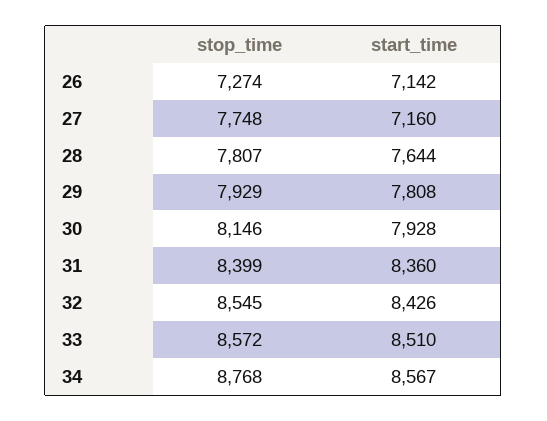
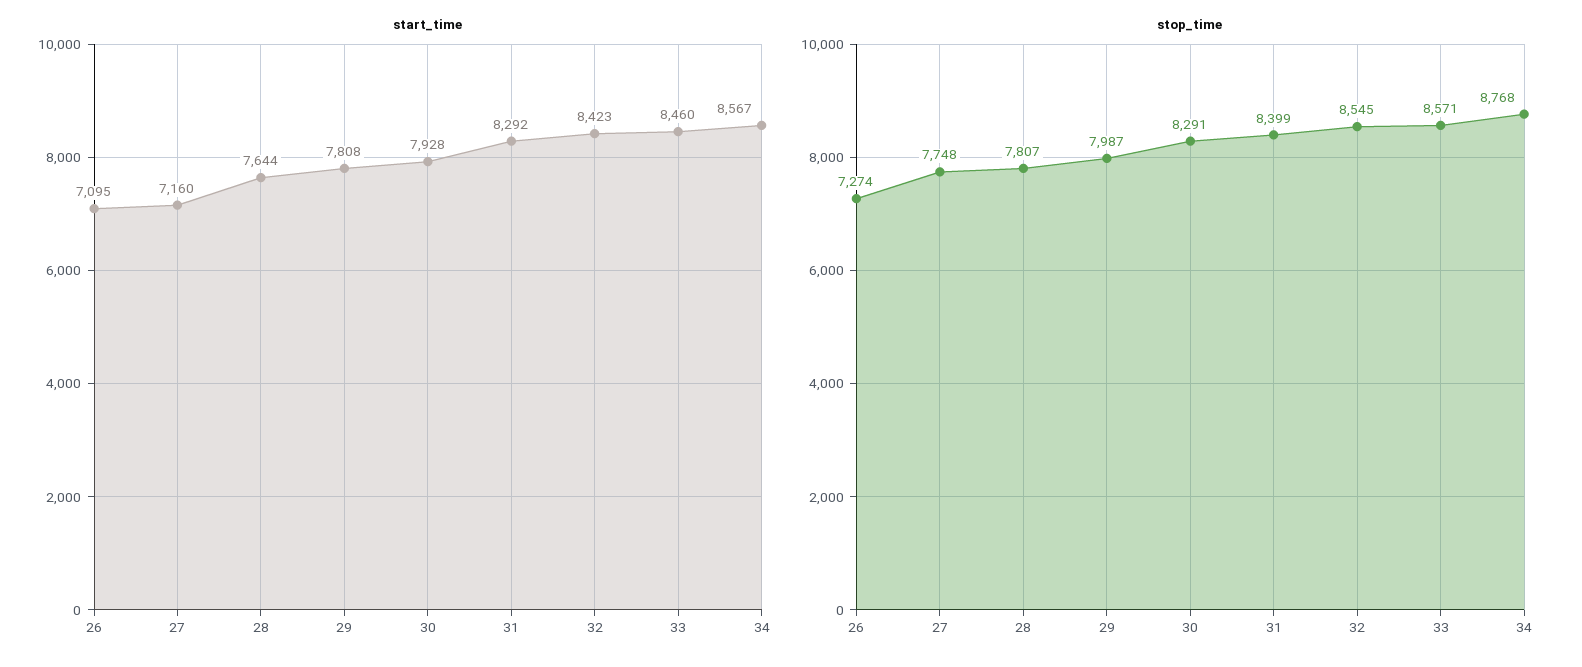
start_time, 26: 7142 -> 7095
stop_time, 29: 7929 -> 7987
stop_time, 30: 8146 -> 8291
start_time, 31: 8360 -> 8292
start_time, 32: 8426 -> 8423
stop_time, 33: 8572 -> 8571
start_time, 33: 8510 -> 8460

